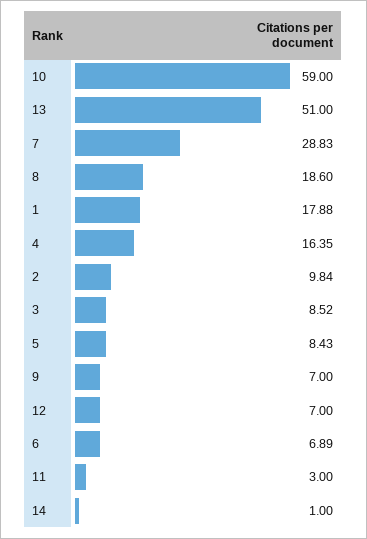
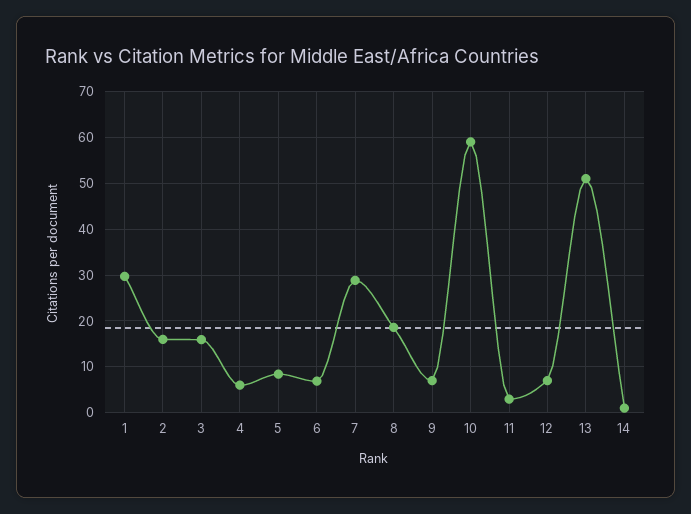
1: 17.88 -> 30
4: 16.35 -> 6
2: 9.84 -> 16
3: 8.52 -> 16

